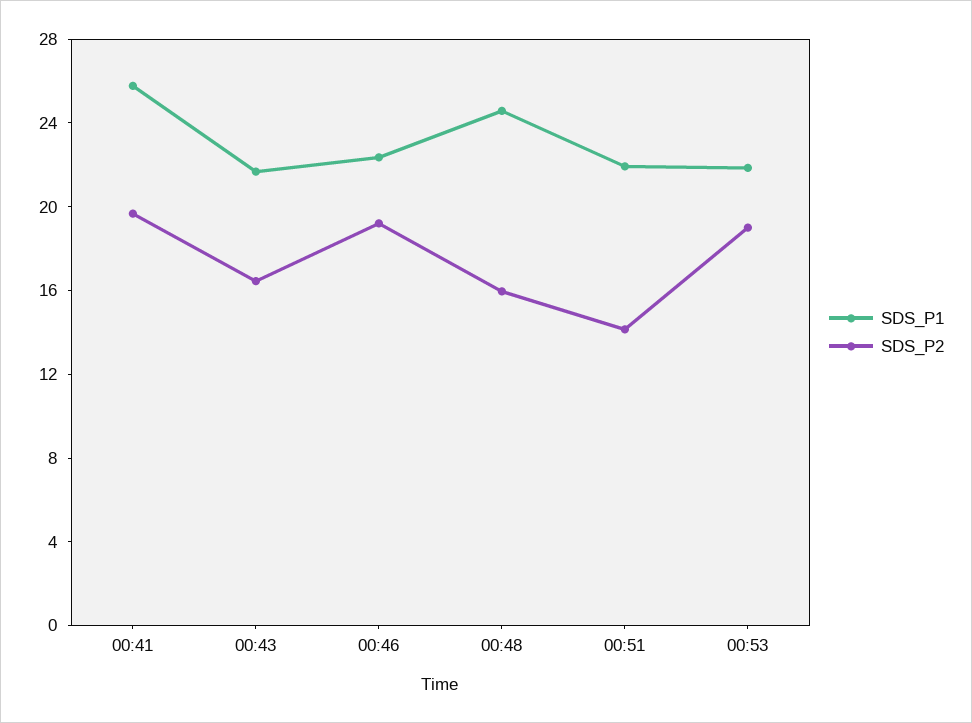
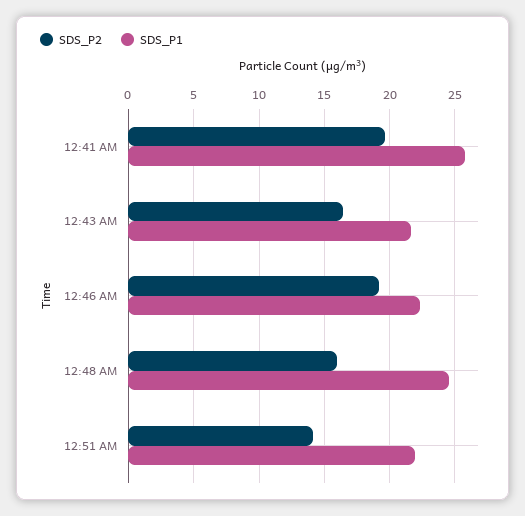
SDS_P1, 00:53: 22 -> none
SDS_P2, 00:53: 19 -> none

